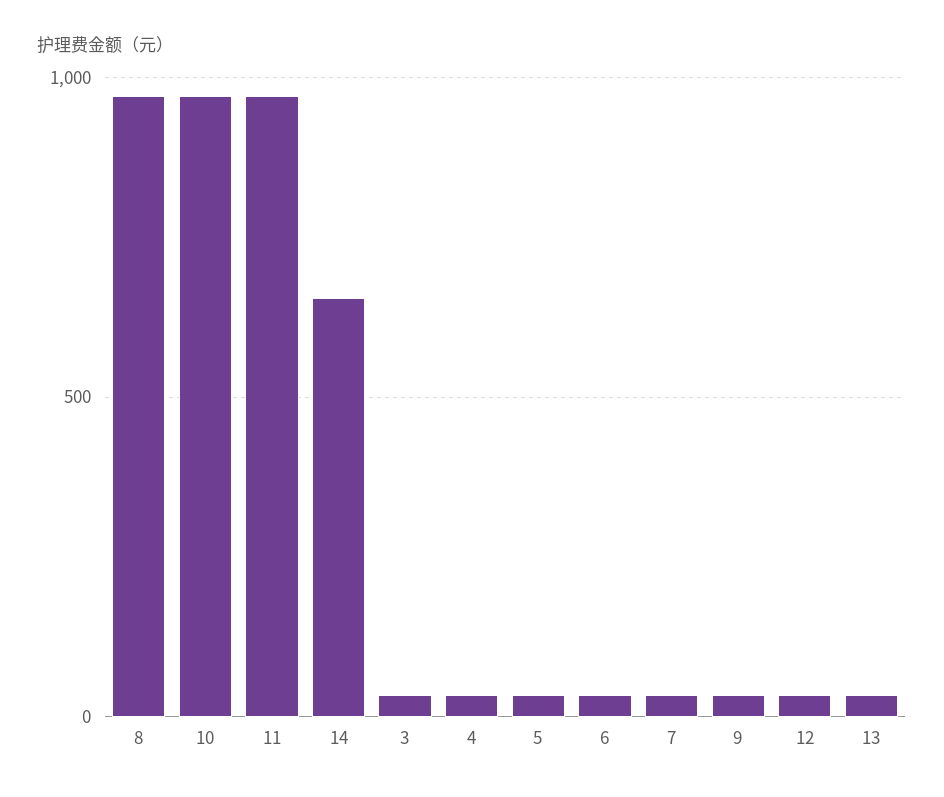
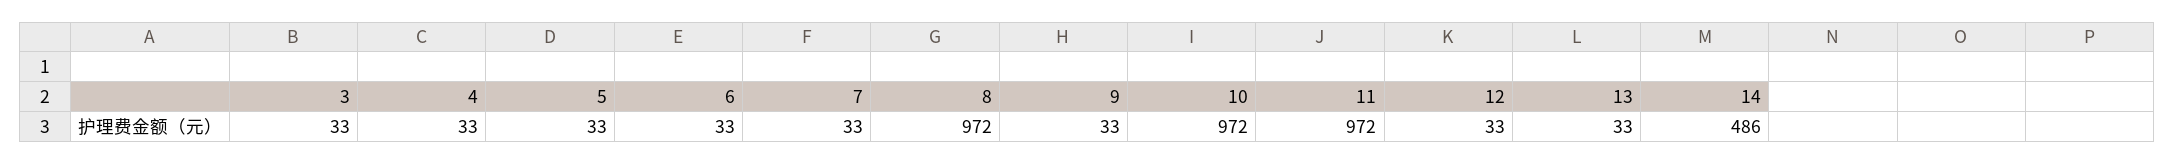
14: 650 -> 486

